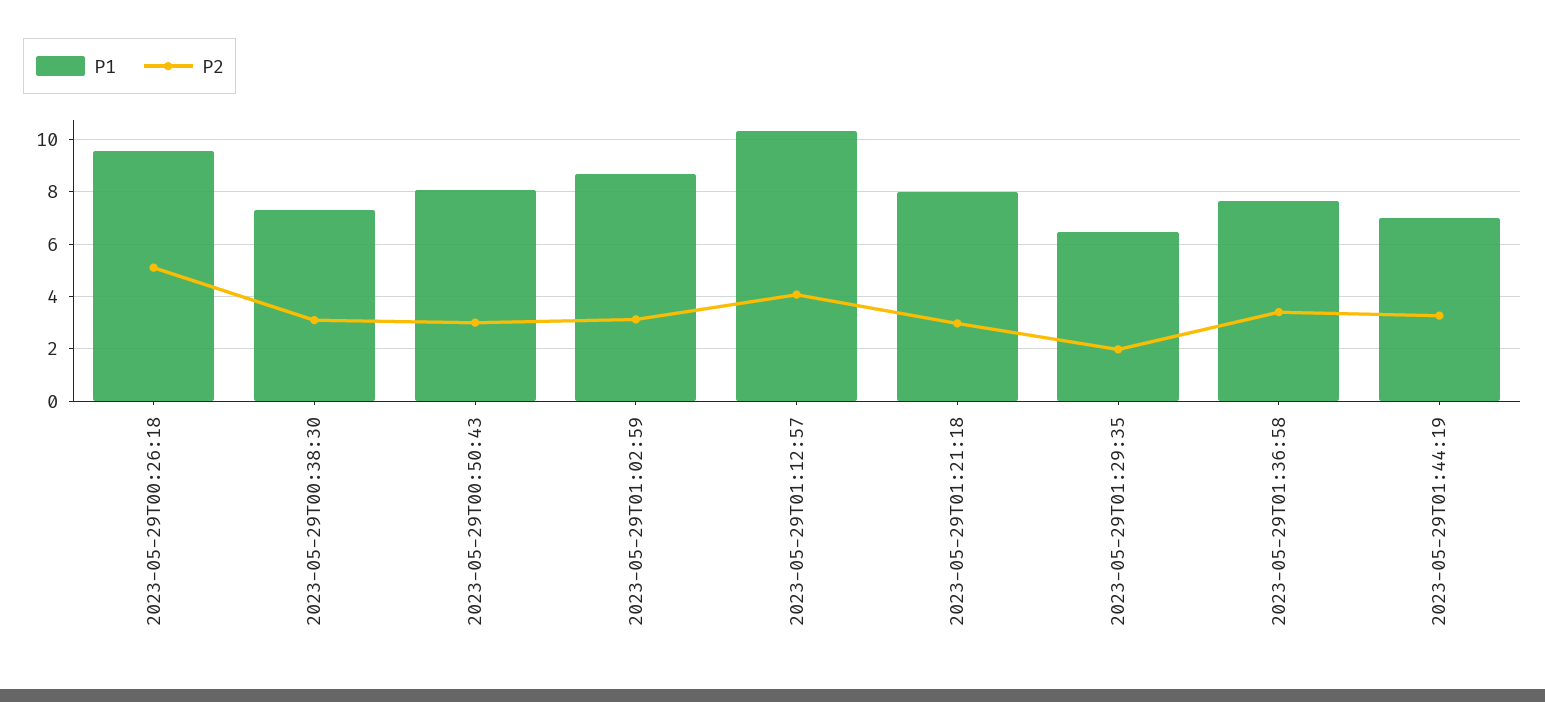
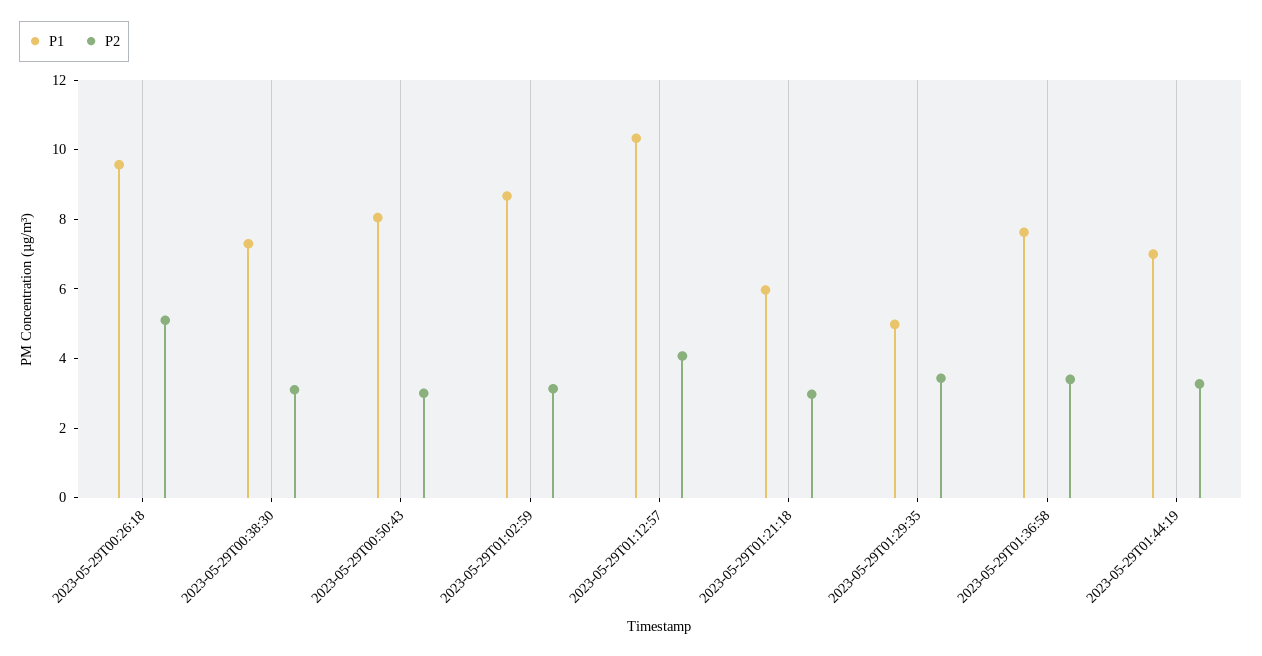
P1, 2023-05-29T01:21:18: 8 -> 6
P1, 2023-05-29T01:29:35: 6.5 -> 5
P2, 2023-05-29T01:29:35: 2 -> 3.5

